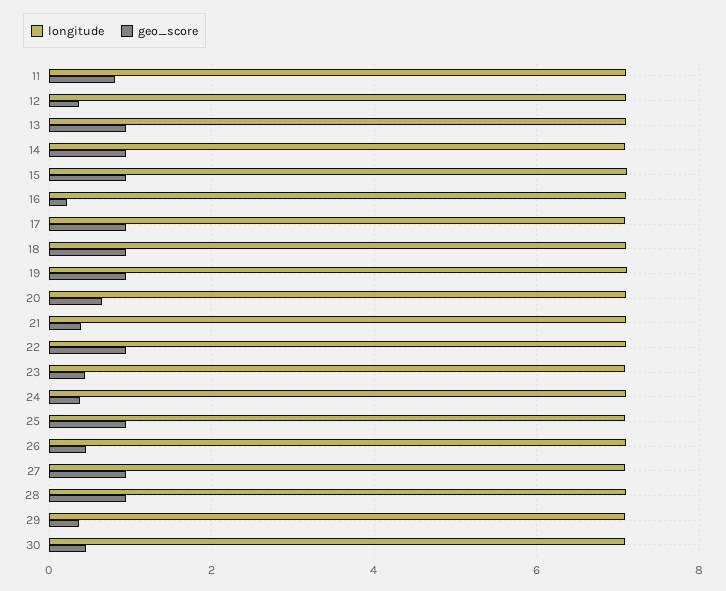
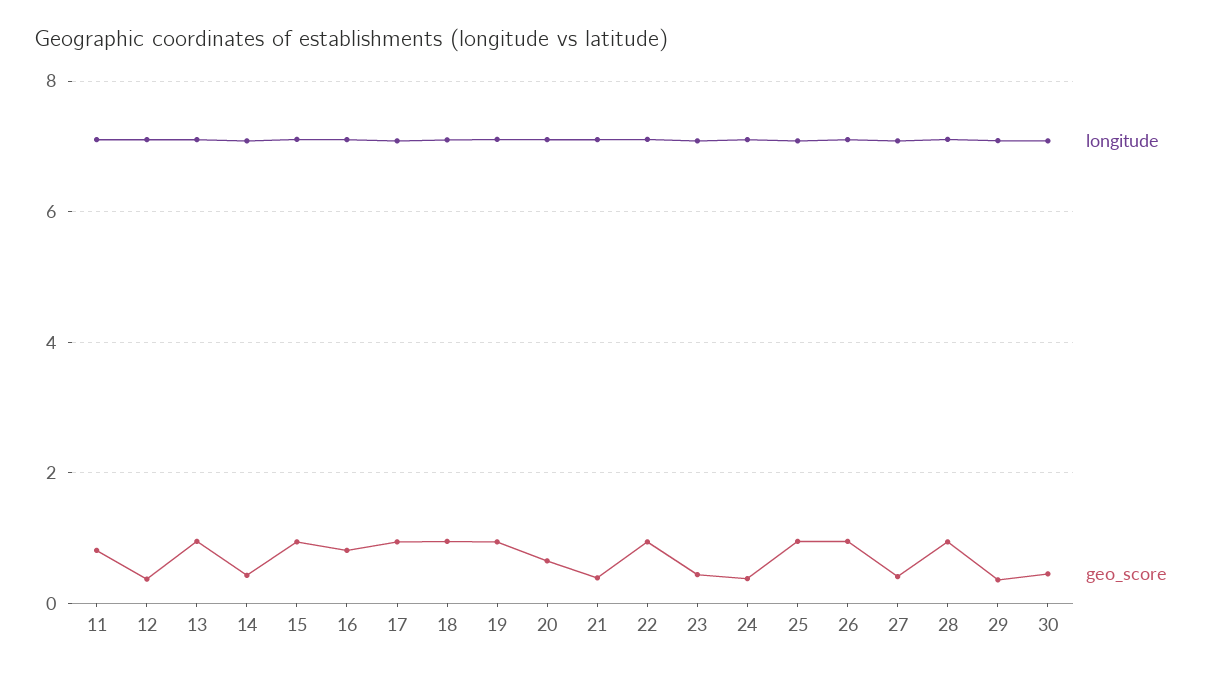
geo_score, 14: 1 -> 0.4
geo_score, 16: 0.2 -> 0.8
geo_score, 26: 0.4 -> 1
geo_score, 27: 1 -> 0.4

